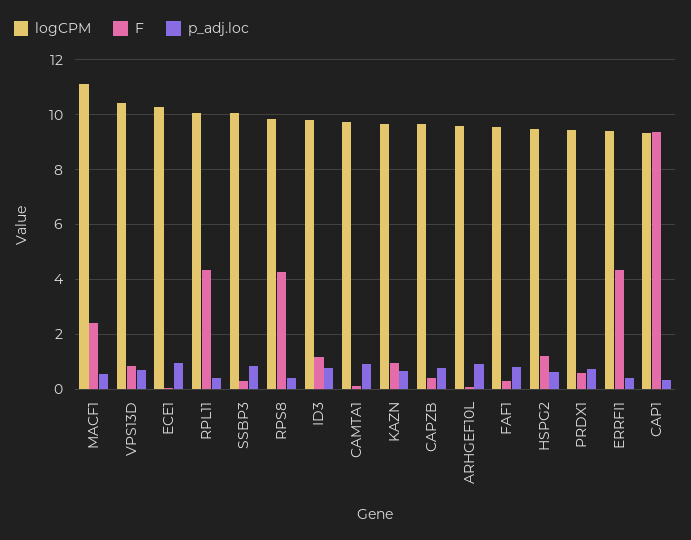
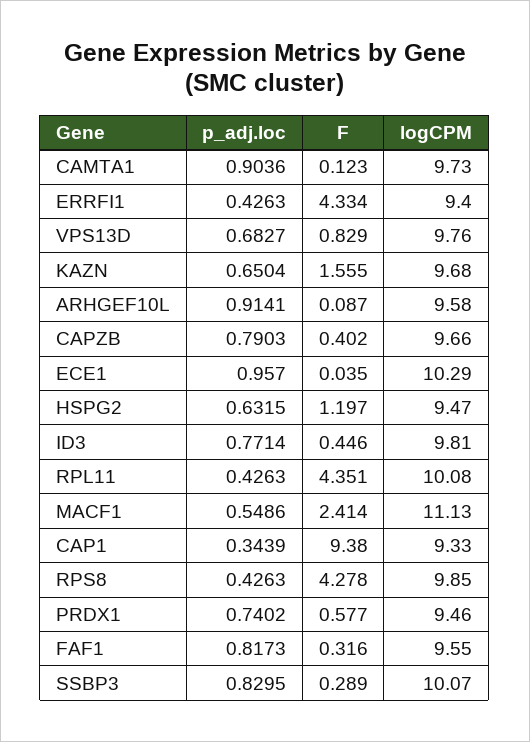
logCPM, VPS13D: 10.5 -> 9.76
F, ID3: 1.25 -> 0.446
F, KAZN: 1 -> 1.555

